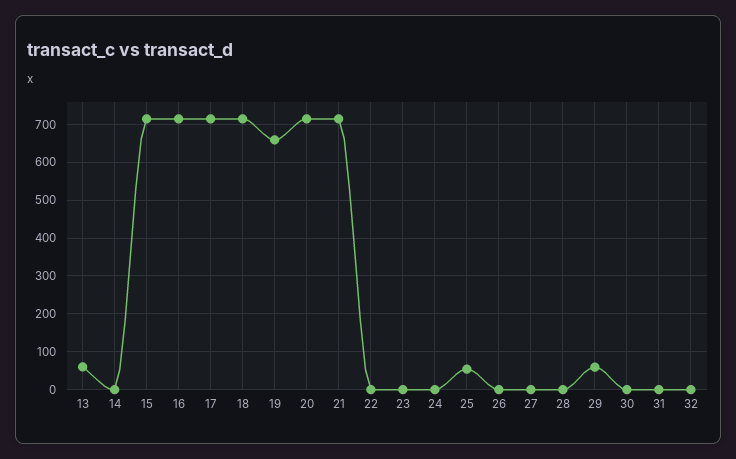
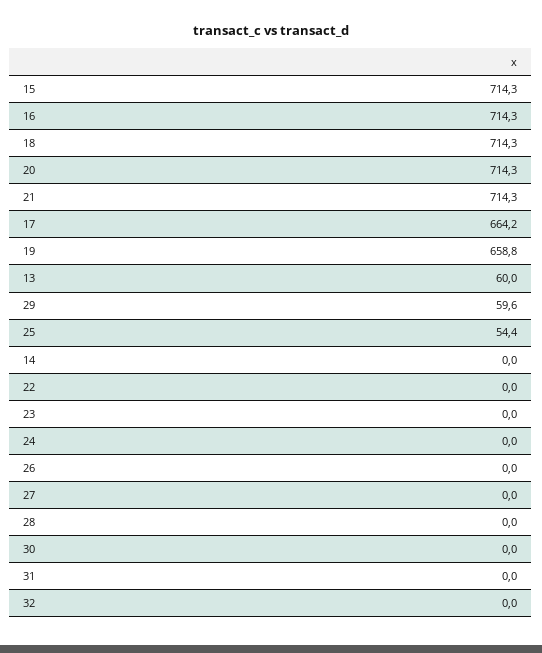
17: 720 -> 664.2

